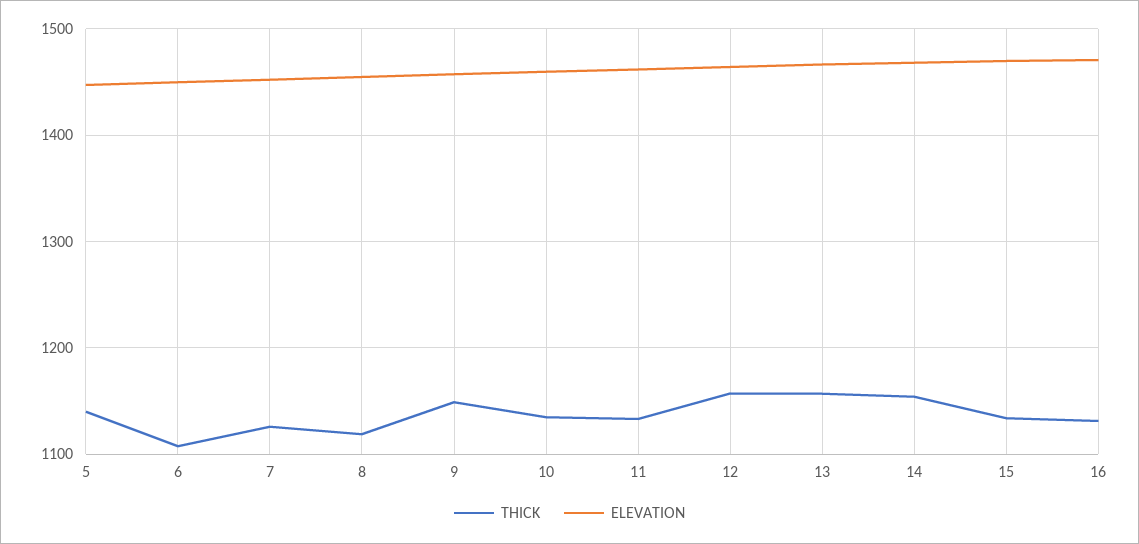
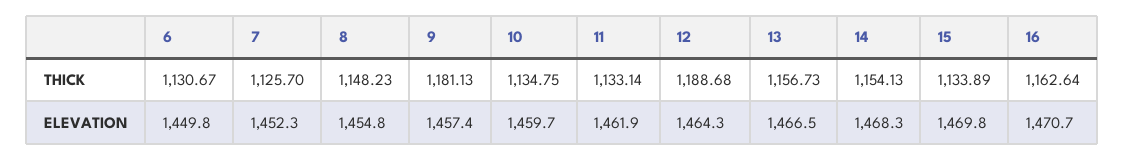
THICK, 5: 1140 -> none
ELEVATION, 5: 1450 -> none
THICK, 6: 1110 -> 1130.67
THICK, 8: 1120 -> 1148.23
THICK, 9: 1150 -> 1181.13
THICK, 12: 1160 -> 1188.68
THICK, 16: 1130 -> 1162.64

